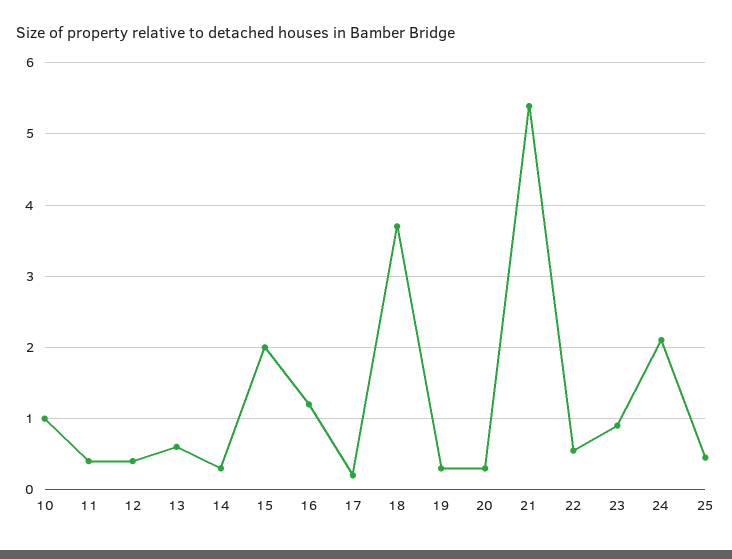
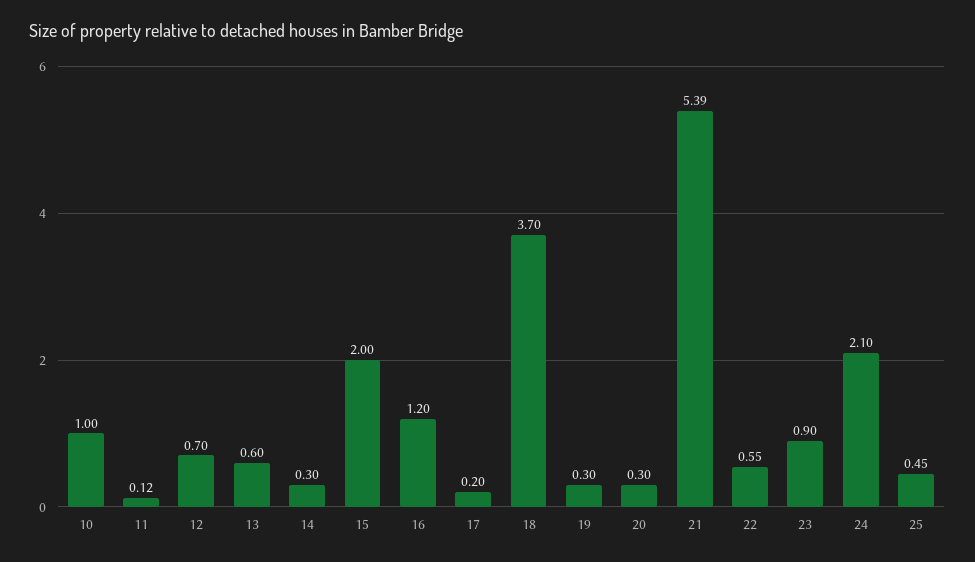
11: 0.4 -> 0.12
12: 0.4 -> 0.7

